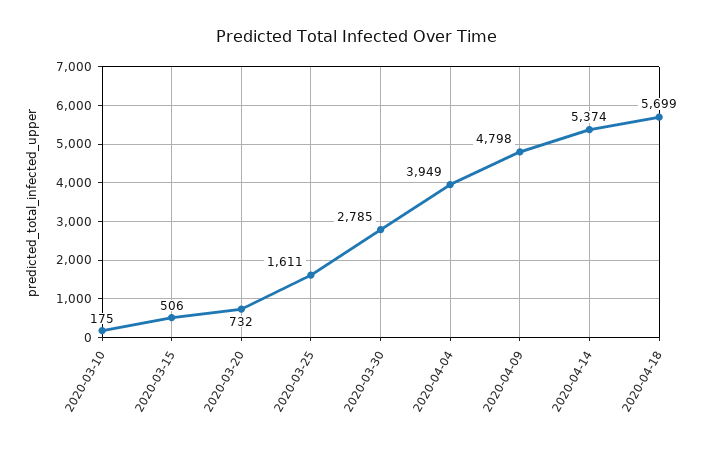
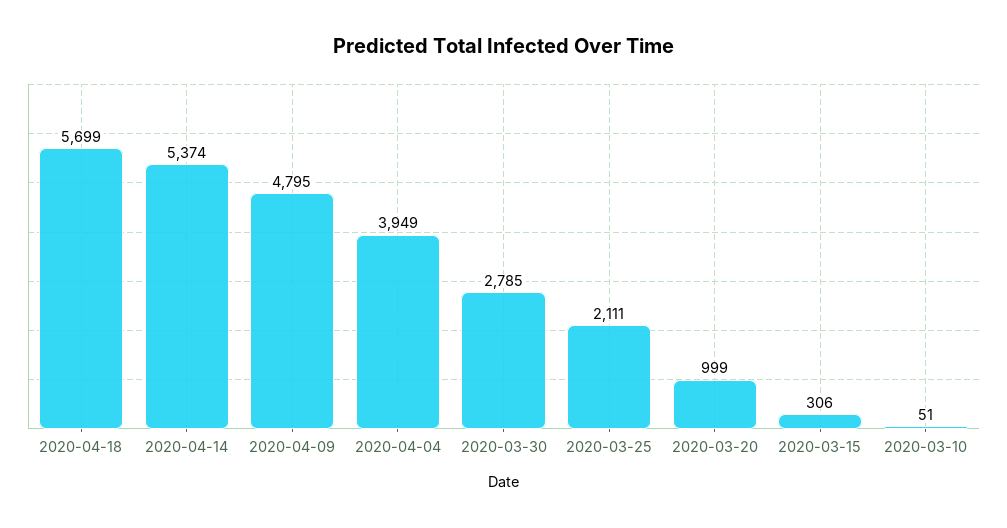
2020-03-10: 175 -> 51
2020-03-15: 506 -> 306
2020-03-20: 732 -> 999
2020-03-25: 1611 -> 2111
2020-04-09: 4798 -> 4795

